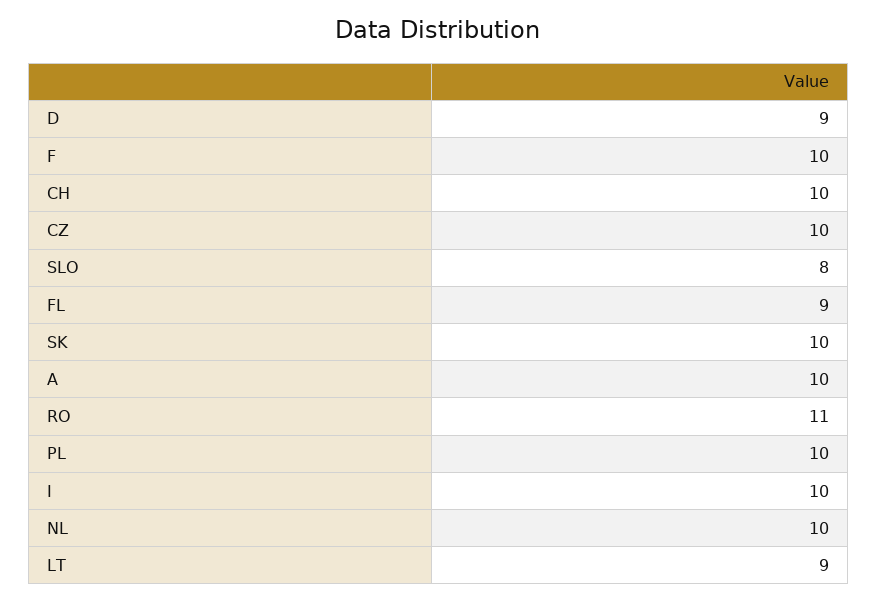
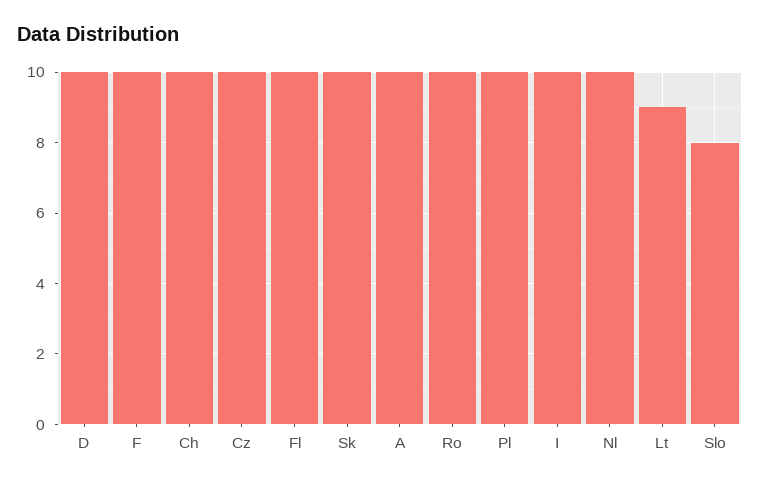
D: 9 -> 10
FL: 9 -> 10
RO: 11 -> 10

